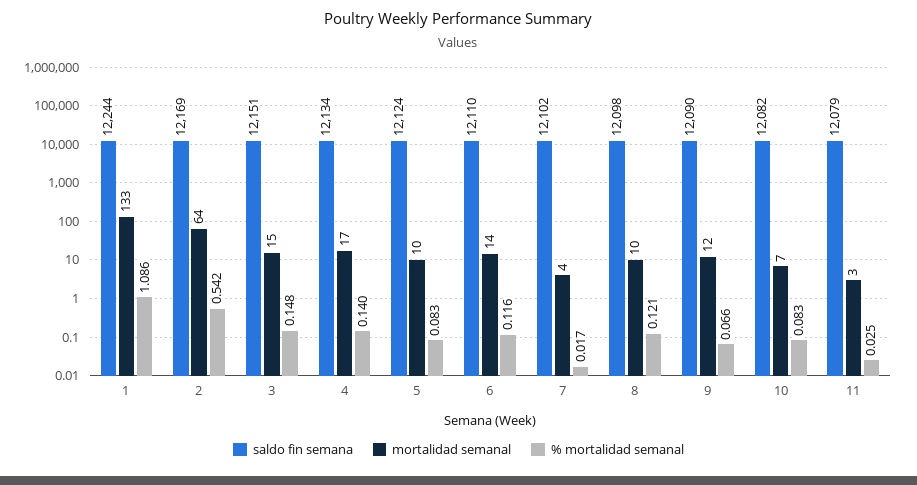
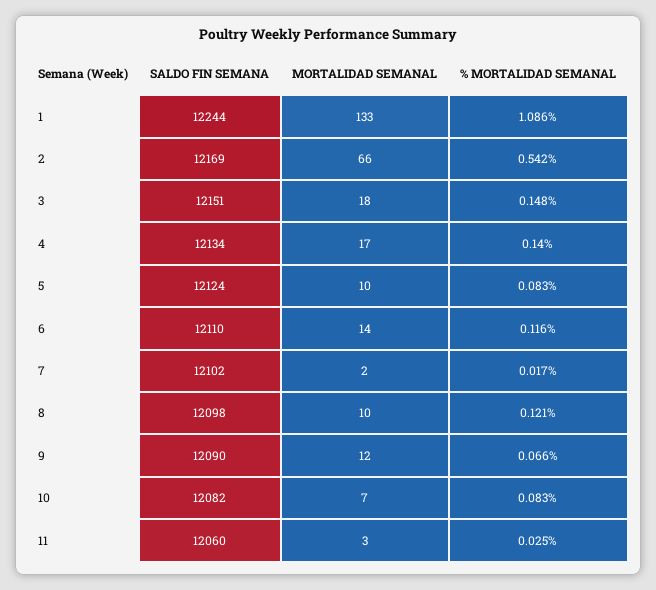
mortalidad semanal, 2: 64 -> 66
mortalidad semanal, 3: 15 -> 18
mortalidad semanal, 7: 4 -> 2
saldo fin semana, 11: 12079 -> 12060

